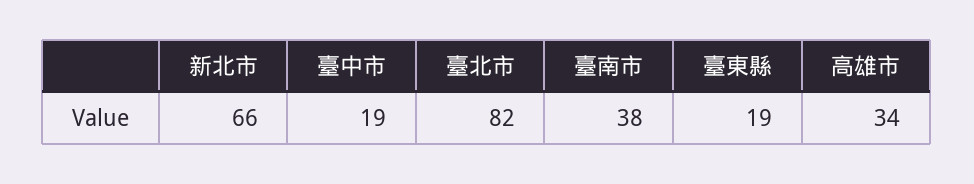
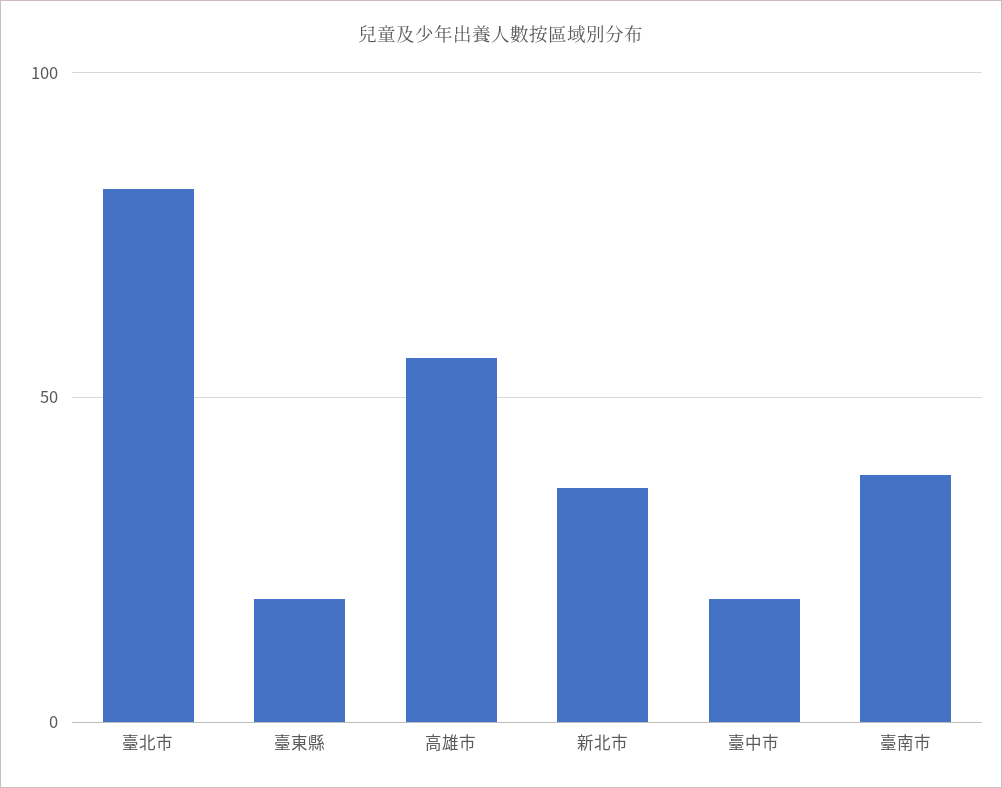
新北市: 66 -> 35
高雄市: 34 -> 55

